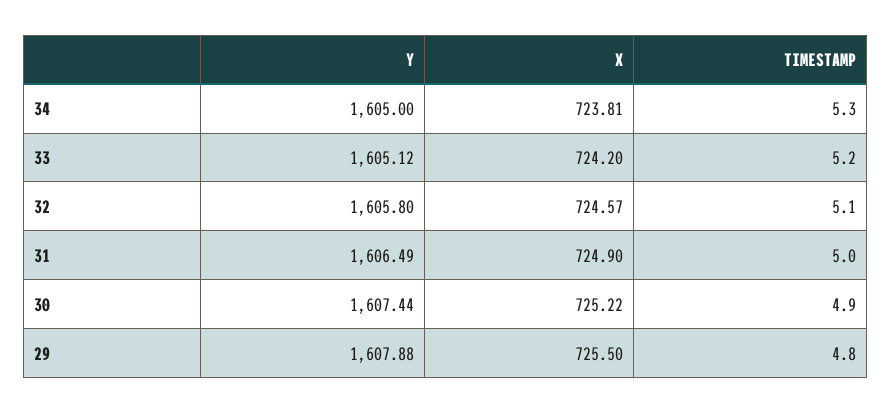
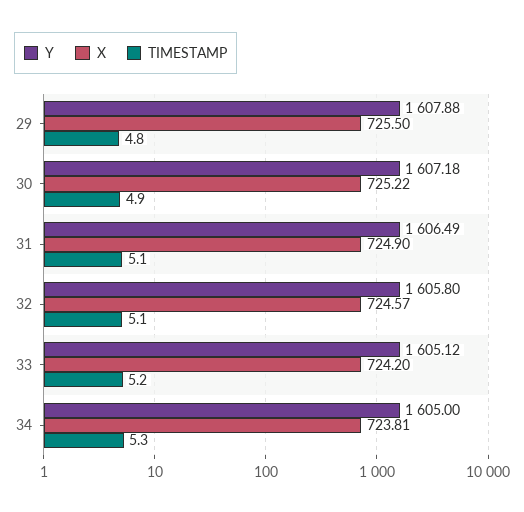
TIMESTAMP, 31: 5 -> 5.1
Y, 30: 1607.44 -> 1607.18

